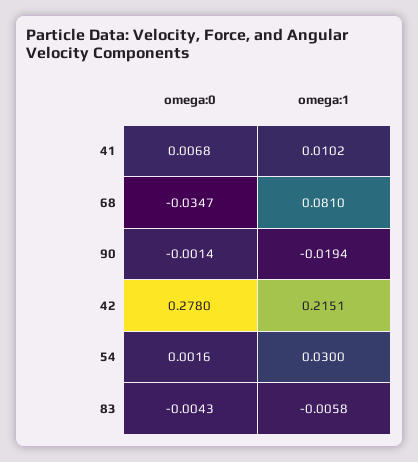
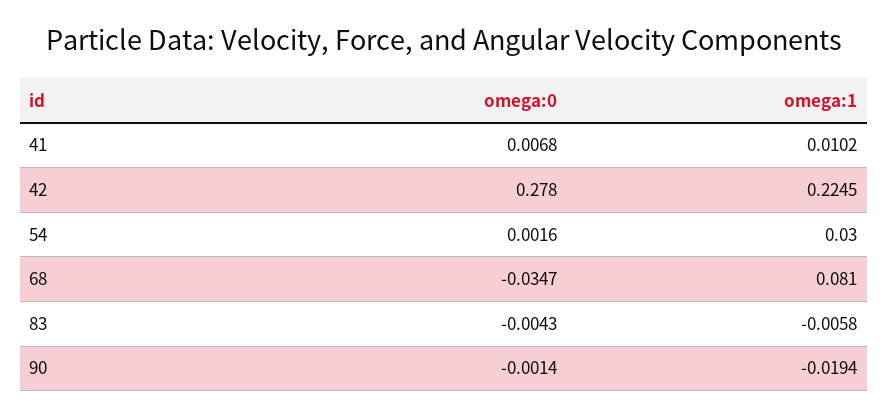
omega:1, 42: 0.2151 -> 0.2245

